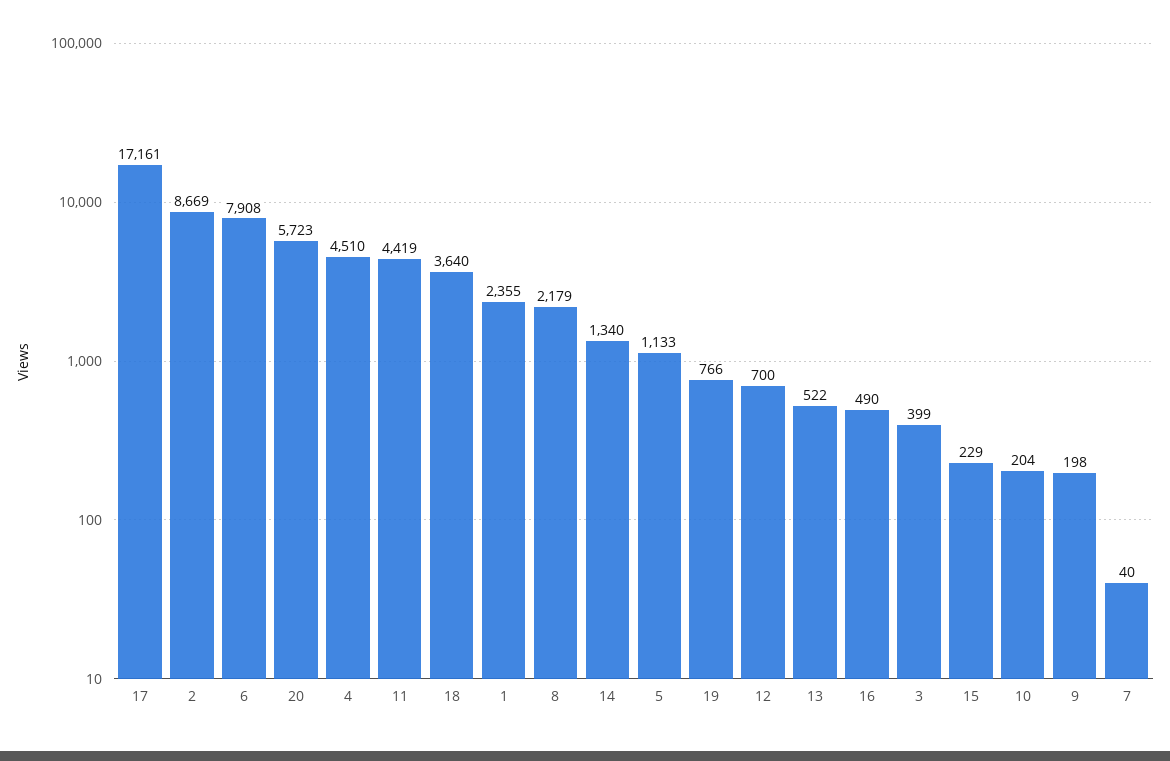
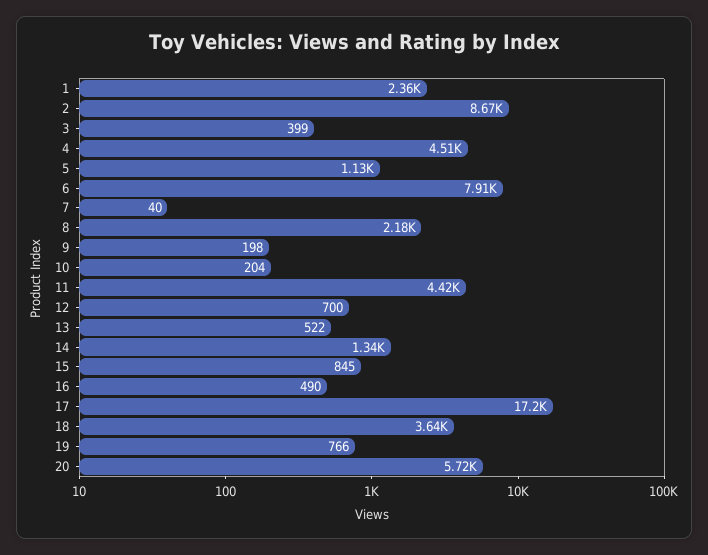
15: 229 -> 845

